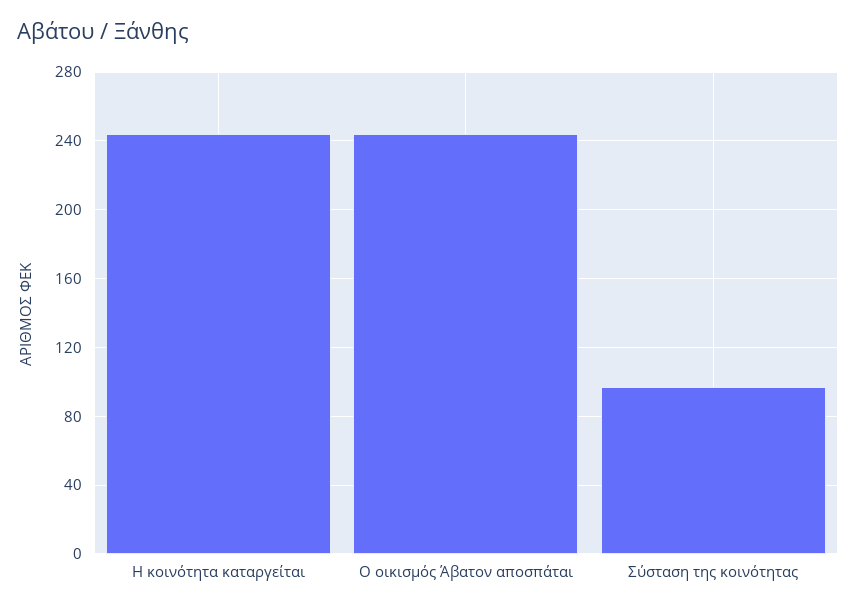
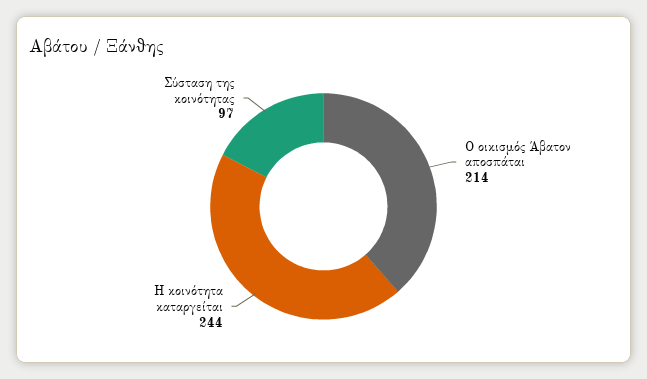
Ο οικισμός Άβατον αποσπάται: 245 -> 214

